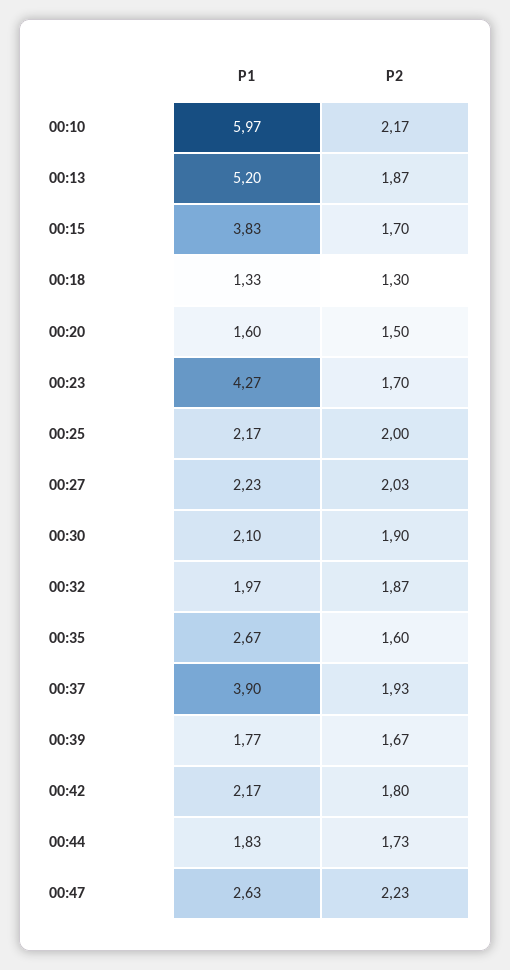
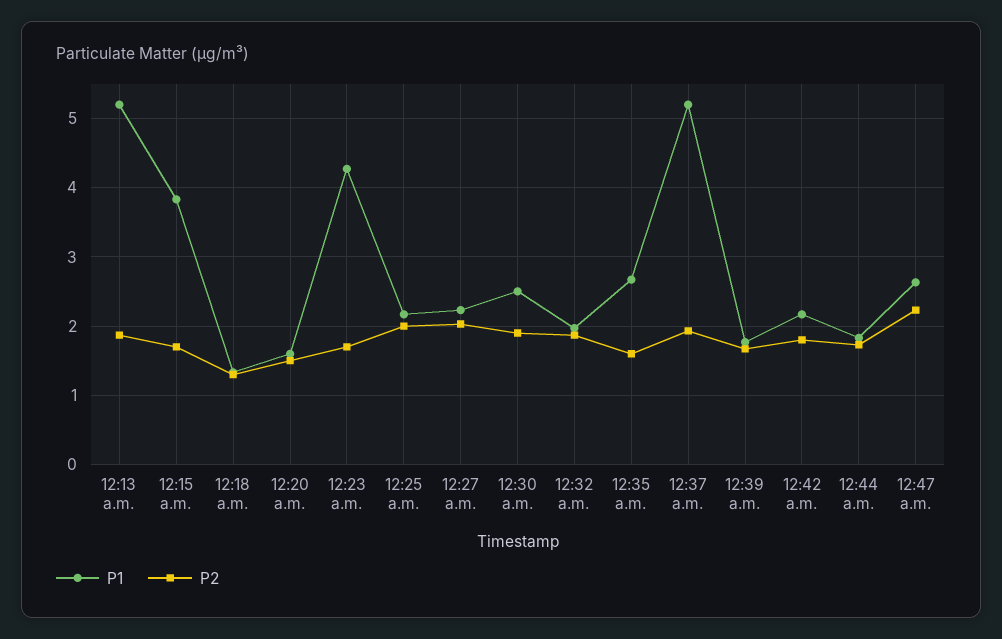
P1, 00:10: 5.97 -> none
P2, 00:10: 2.17 -> none
P1, 00:30: 2.1 -> 2.5
P1, 00:37: 3.9 -> 5.2

